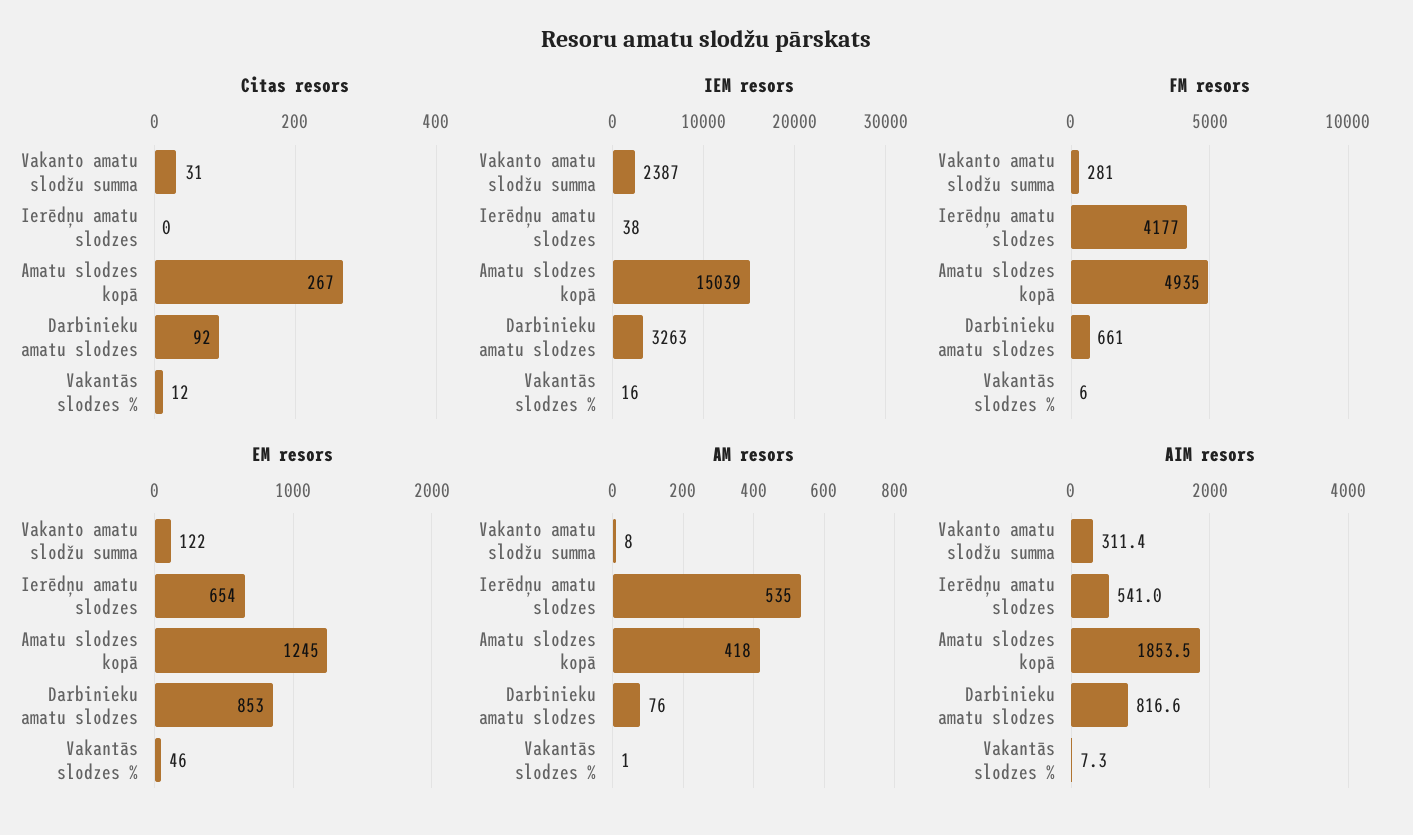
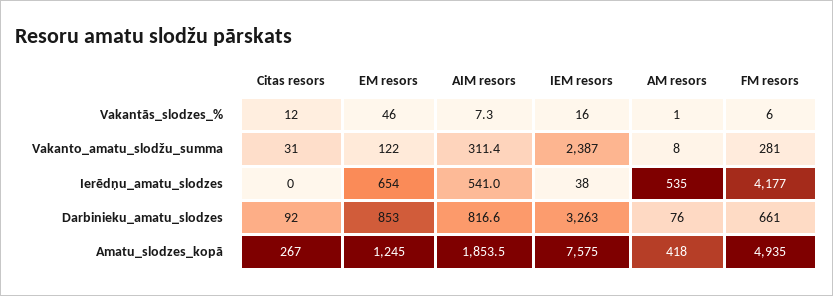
IEM resors, Amatu slodzes kopā: 15039 -> 7575

